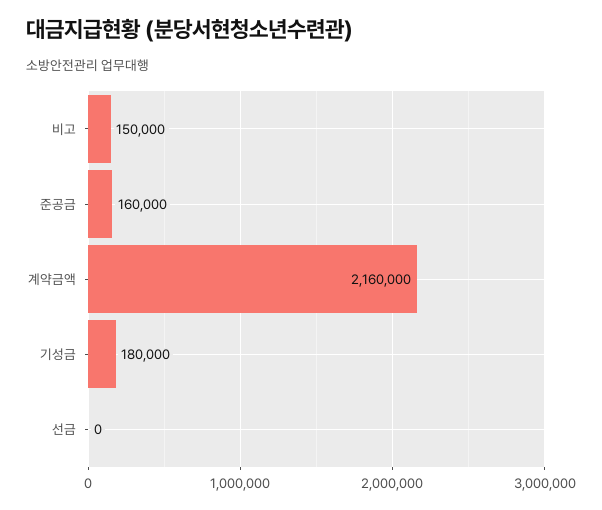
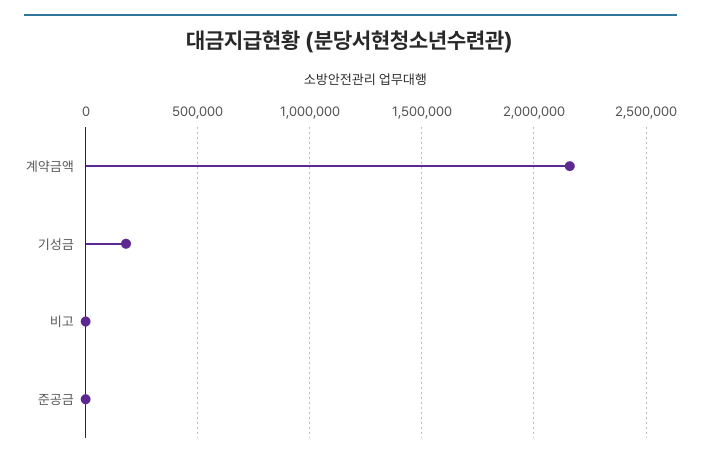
비고: 150000 -> 0
준공금: 160000 -> 0
선금: 0 -> none

